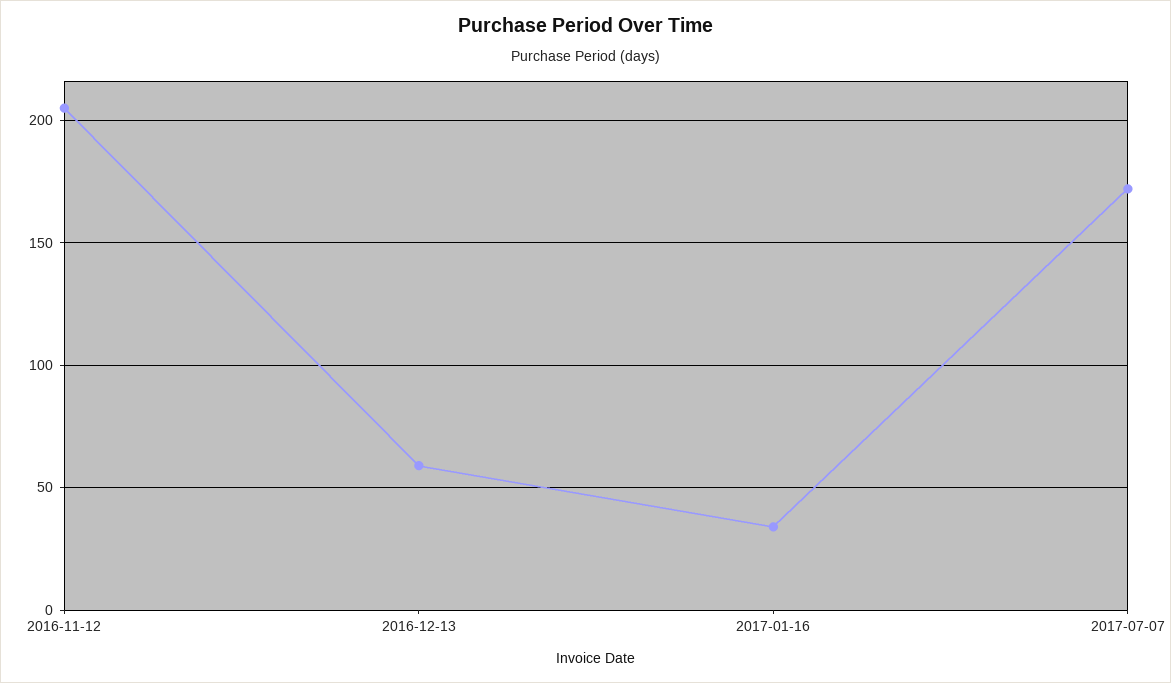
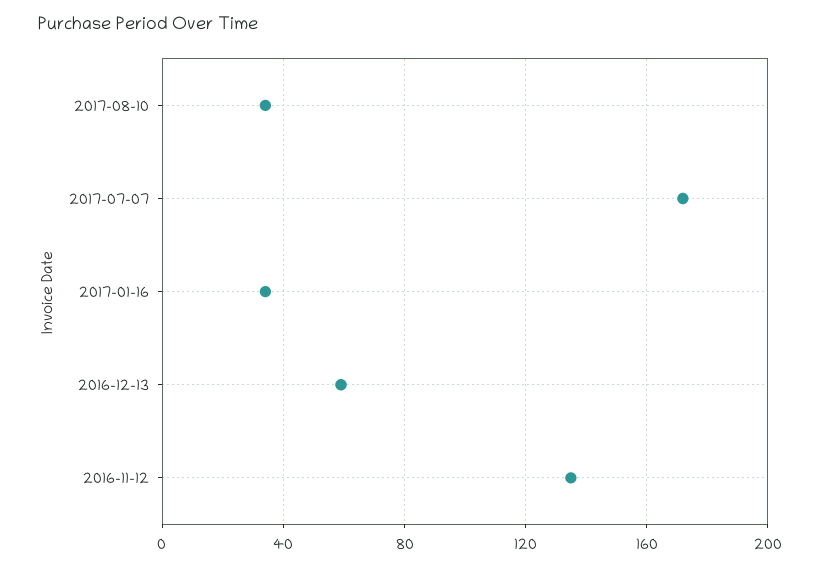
2016-11-12: 205 -> 135
2017-08-10: none -> 35

